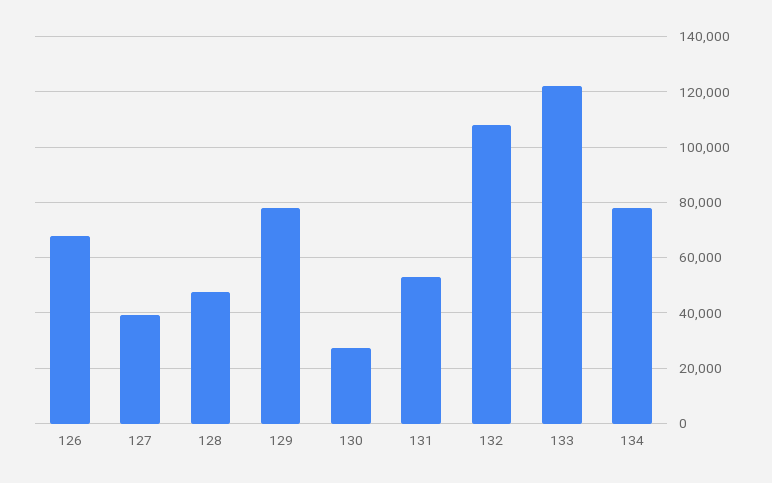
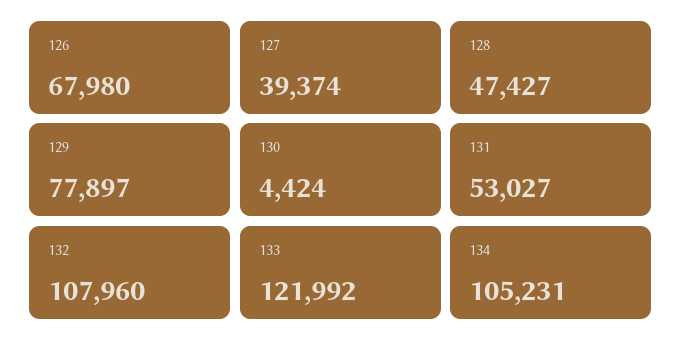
130: 27500 -> 4424
134: 77500 -> 105231

